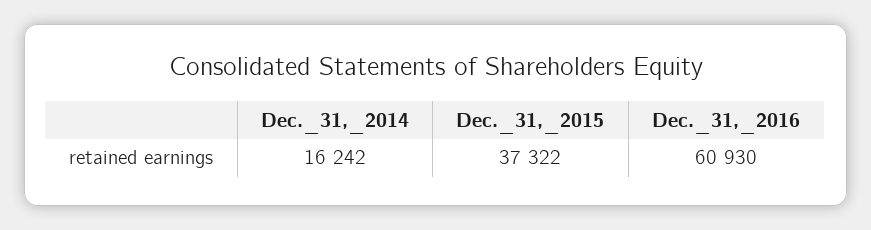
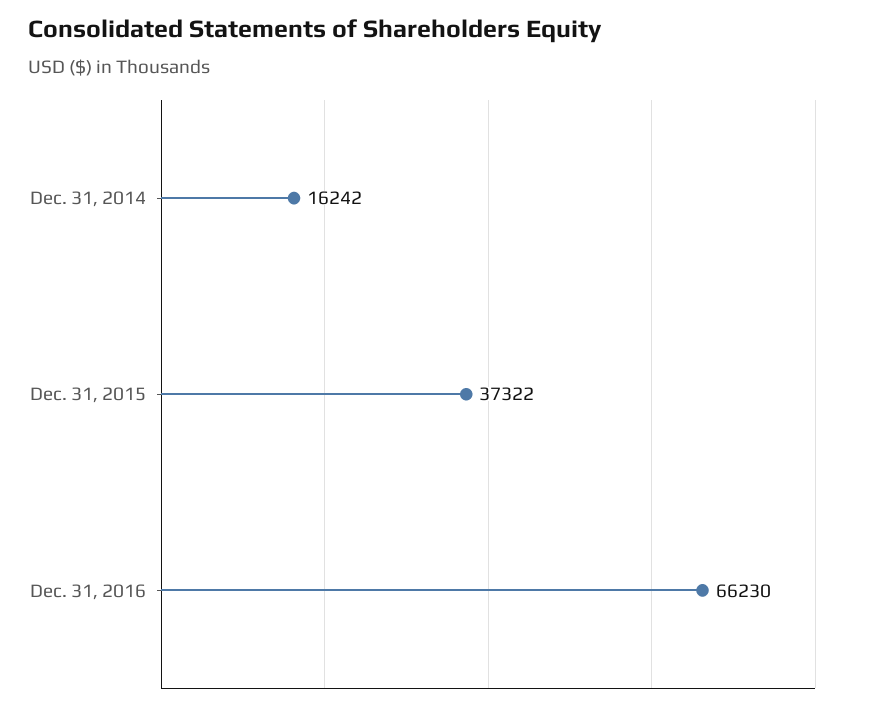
Dec._31,_2016: 60930 -> 66230

